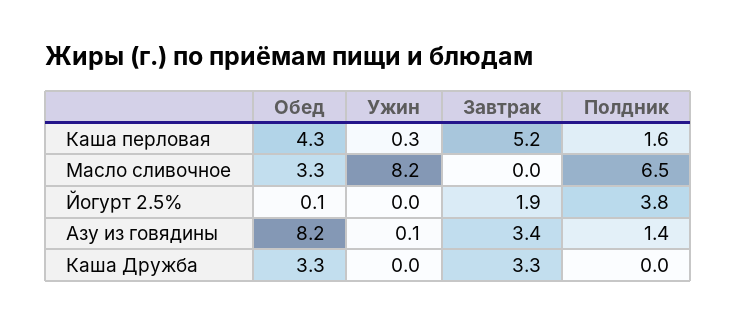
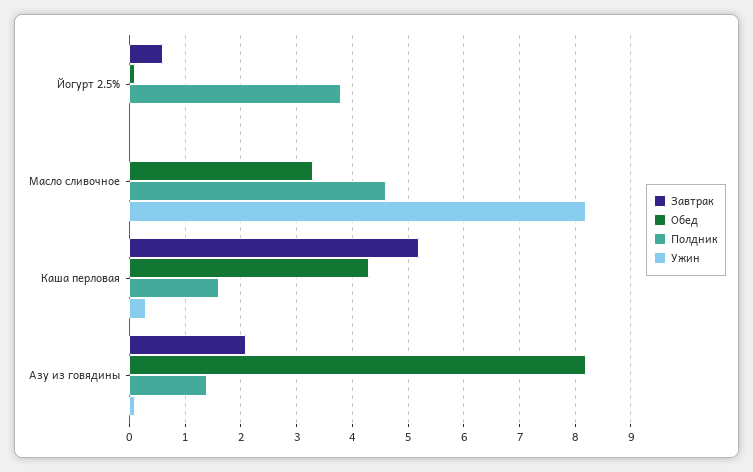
Полдник, Масло сливочное: 6.5 -> 4.5
Завтрак, Йогурт 2.5%: 1.9 -> 0.5
Завтрак, Азу из говядины: 3.4 -> 2
Обед, Каша Дружба: 3.3 -> none
Ужин, Каша Дружба: 0 -> none
Завтрак, Каша Дружба: 3.3 -> none
Полдник, Каша Дружба: 0 -> none

